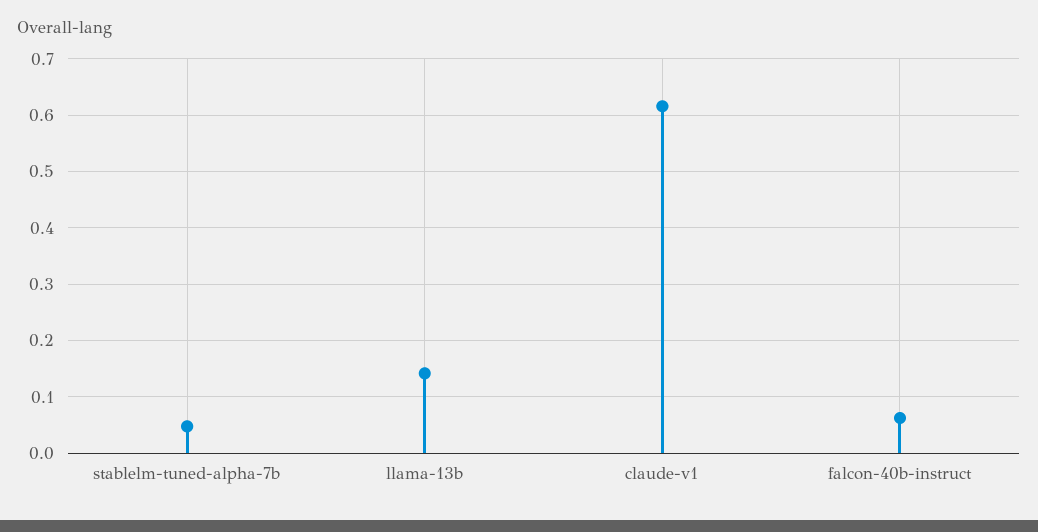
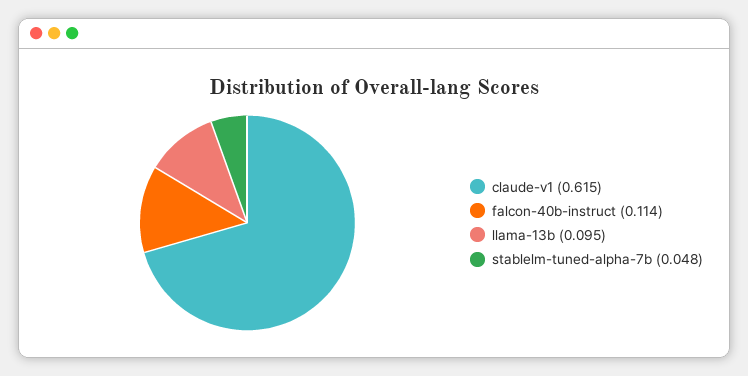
llama-13b: 0.14 -> 0.095
falcon-40b-instruct: 0.06 -> 0.114

